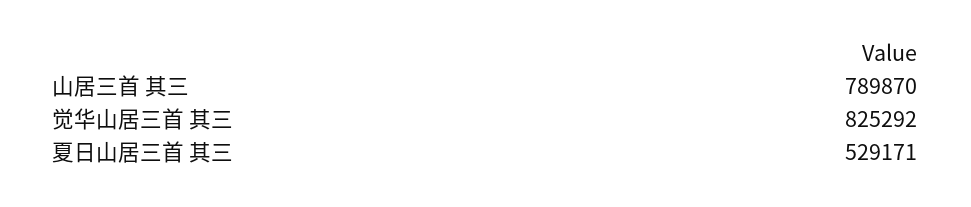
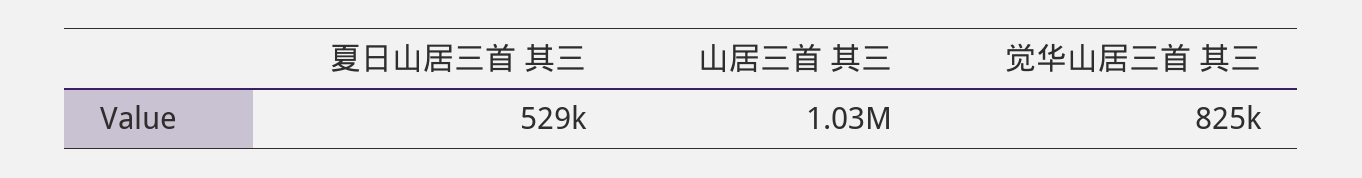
山居三首 其三: 789870 -> 1030000

